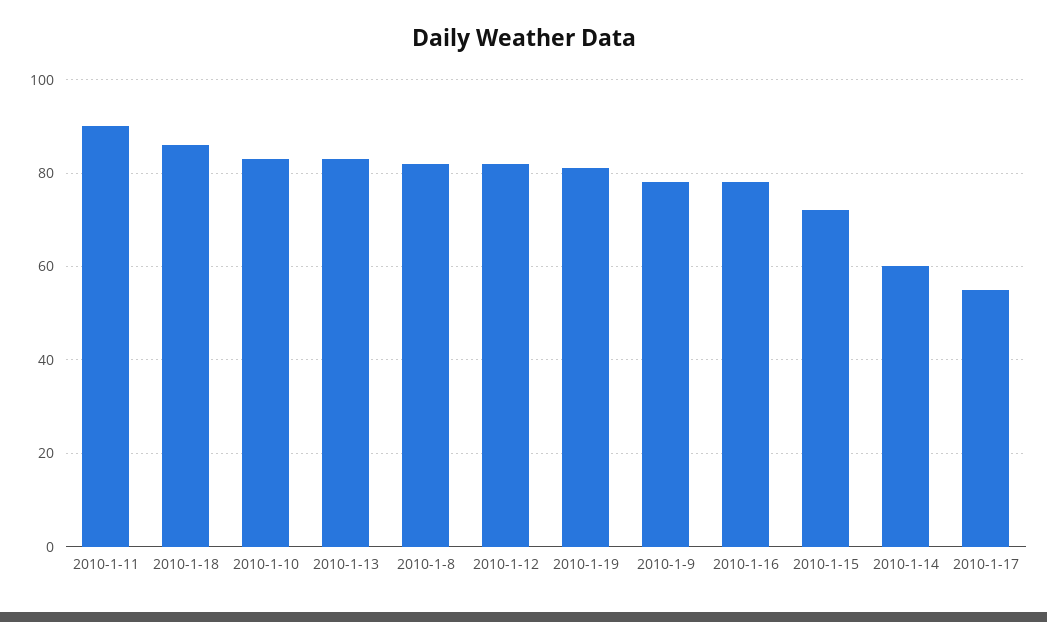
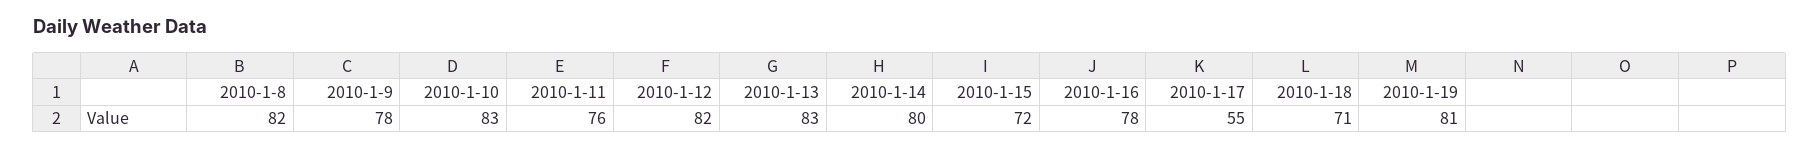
2010-1-11: 90 -> 76
2010-1-18: 85 -> 71
2010-1-14: 60 -> 80

